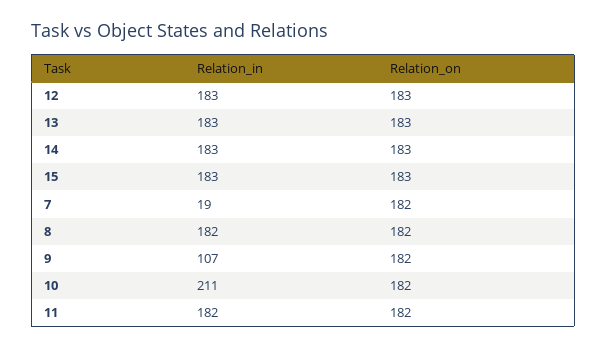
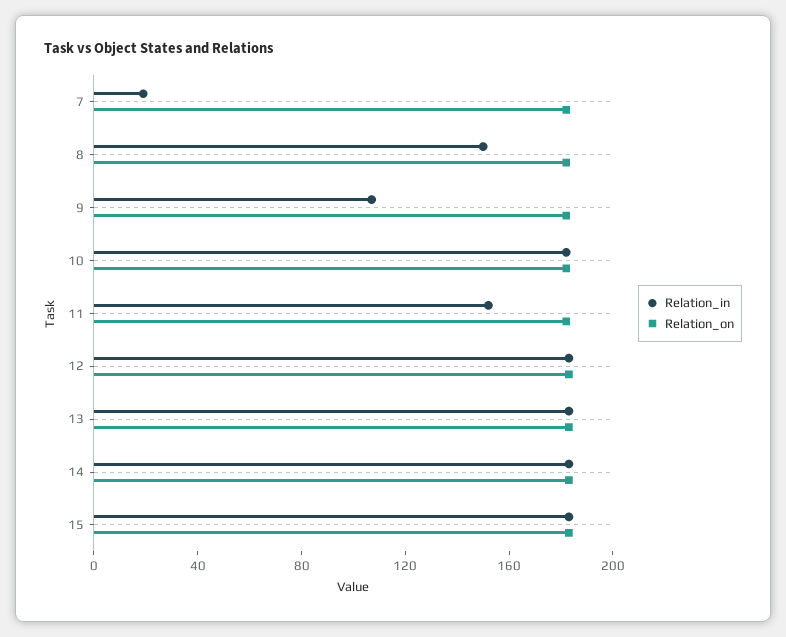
Relation_in, 8: 182 -> 150
Relation_in, 10: 211 -> 180
Relation_in, 11: 182 -> 150

